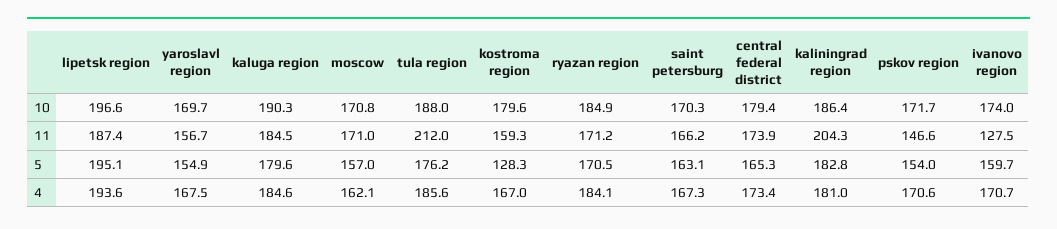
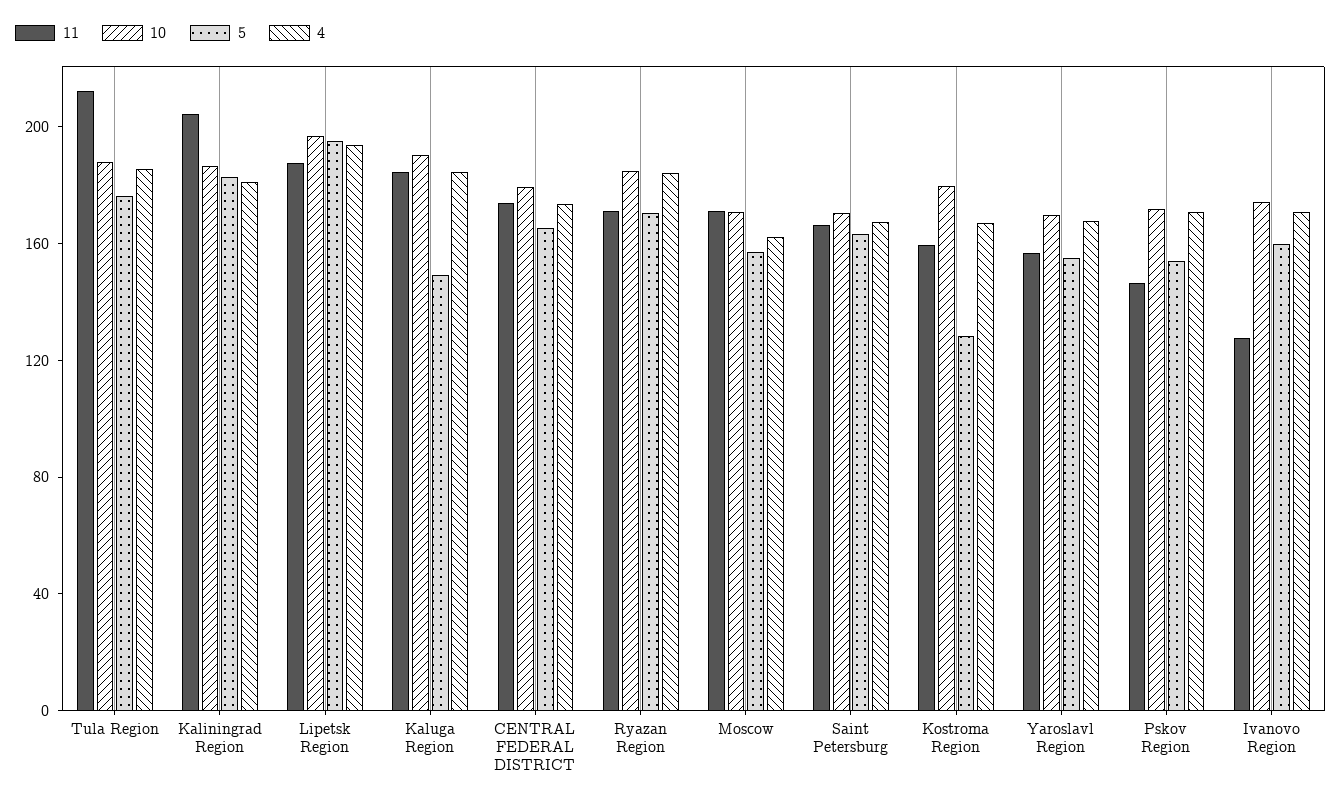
5, kaluga region: 179.6 -> 150

